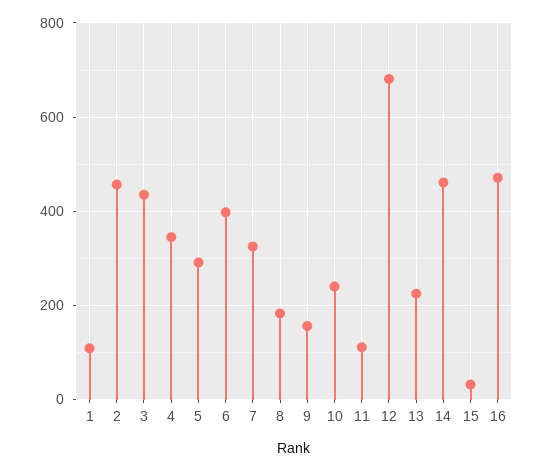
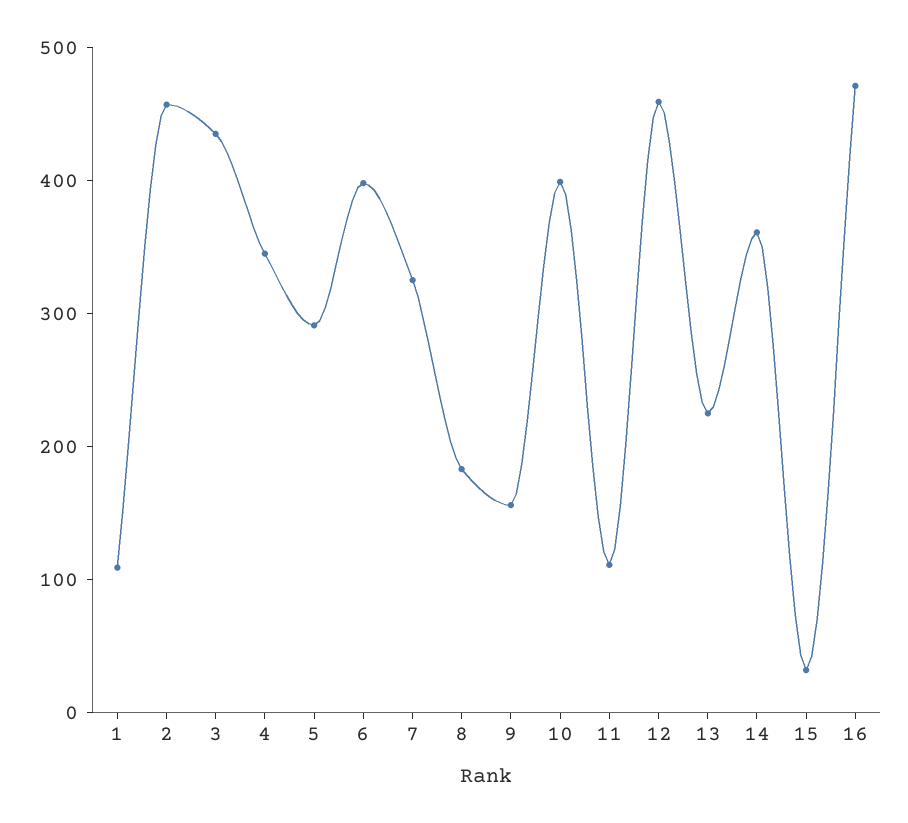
10: 240 -> 400
12: 680 -> 460
14: 460 -> 360

